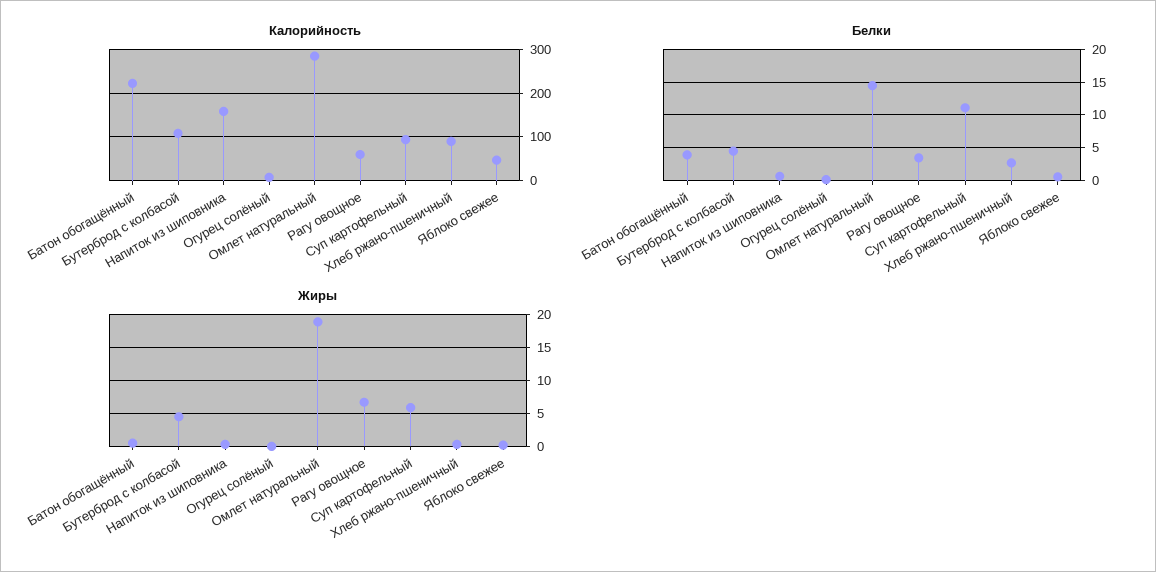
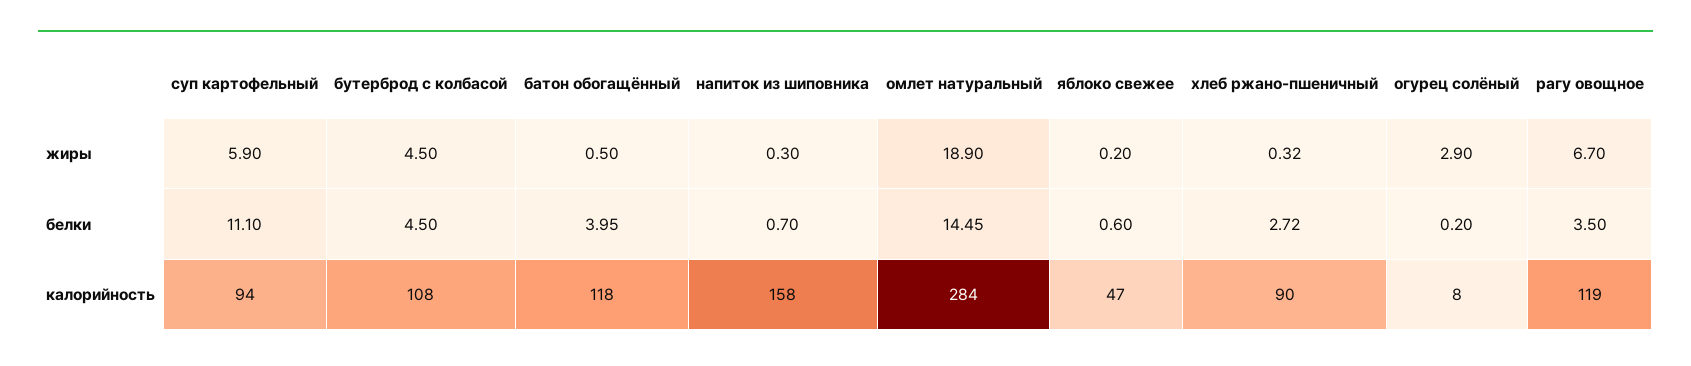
Калорийность, Батон обогащённый: 220 -> 118
Калорийность, Рагу овощное: 60 -> 119
Жиры, Огурец солёный: 0 -> 2.9

